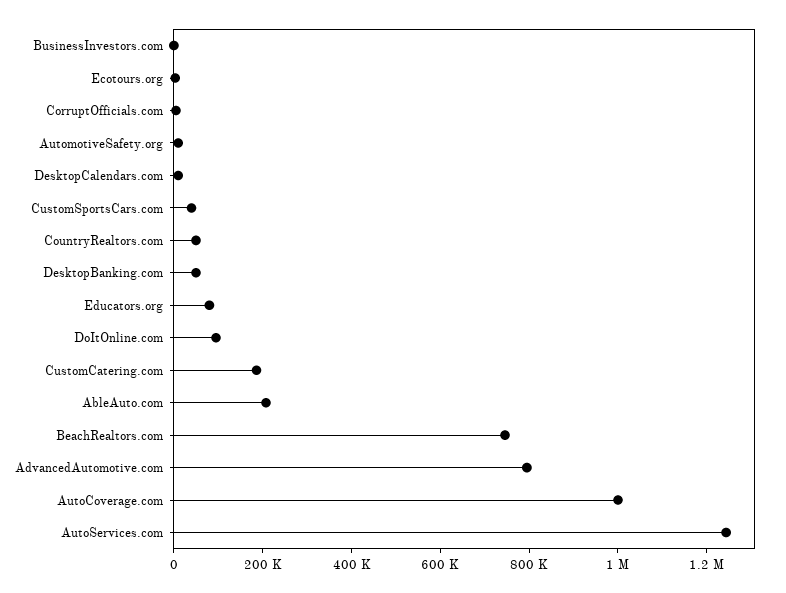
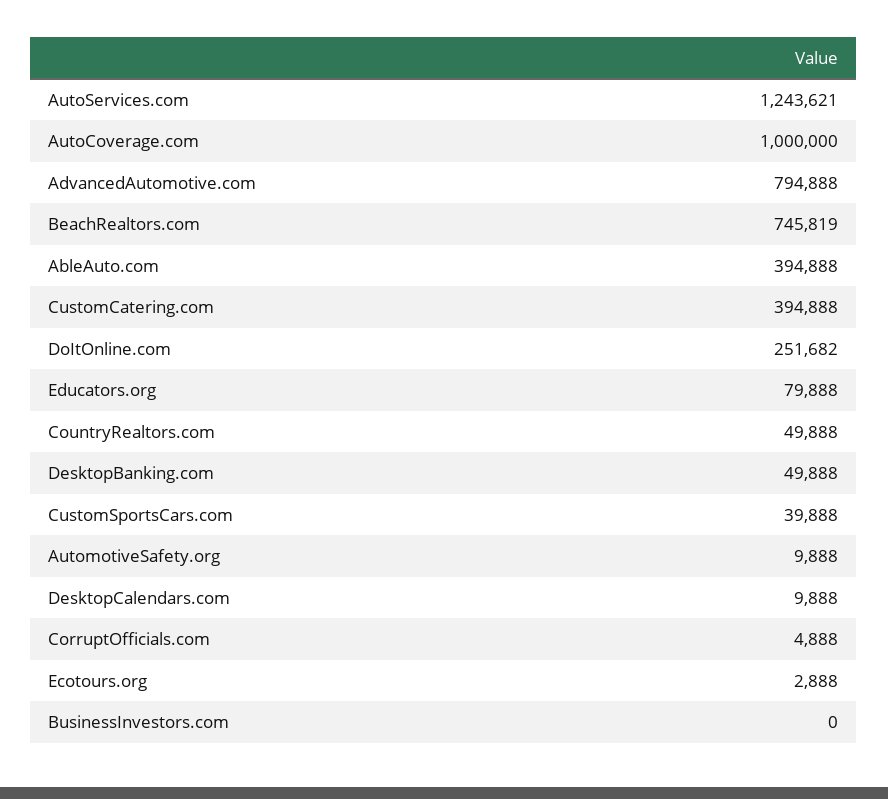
DoItOnline.com: 100000 -> 251682
CustomCatering.com: 200000 -> 394888
AbleAuto.com: 200000 -> 394888

